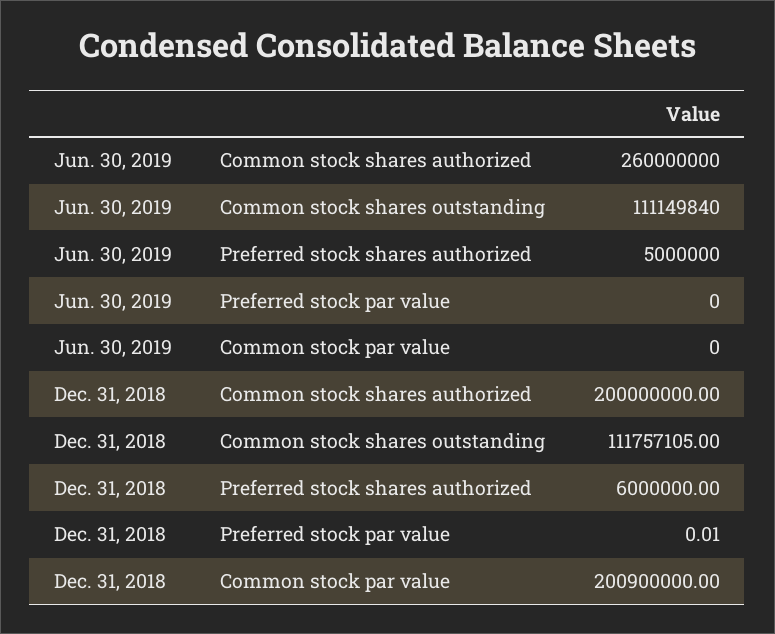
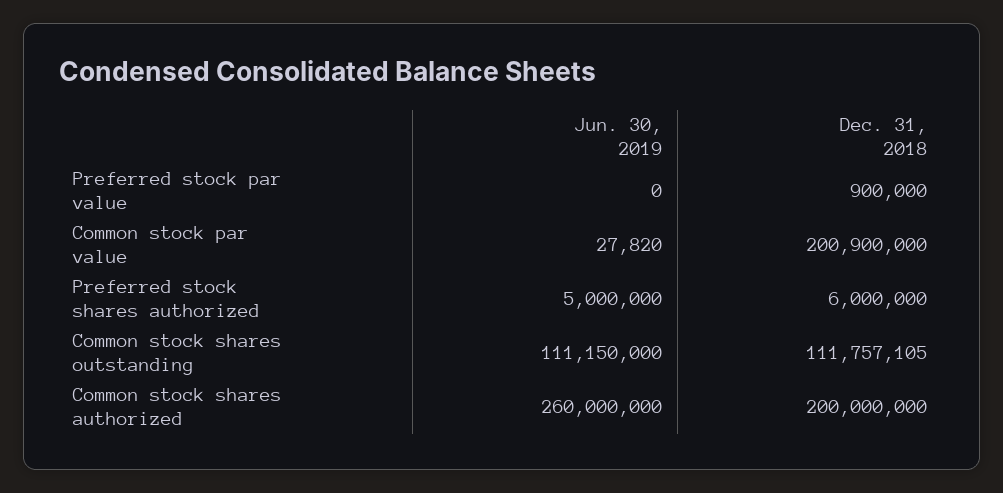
Jun. 30, 2019, Common stock shares outstanding: 111149840 -> 111150000
Jun. 30, 2019, Common stock par value: 0 -> 27820
Dec. 31, 2018, Preferred stock par value: 0.01 -> 900000

